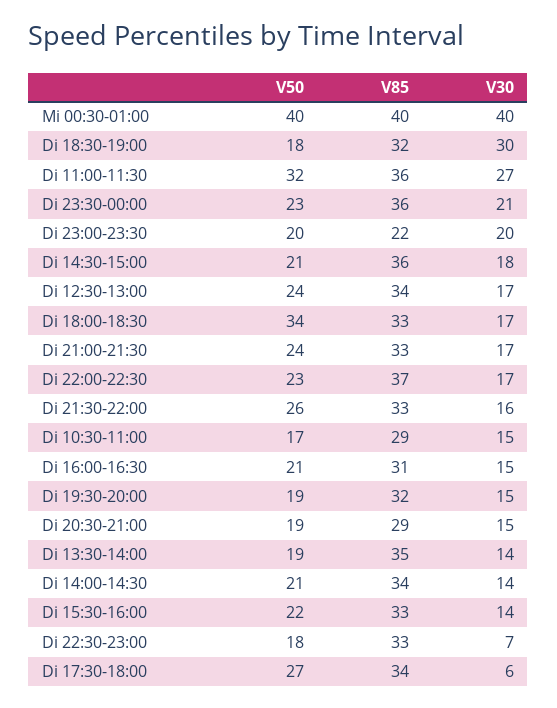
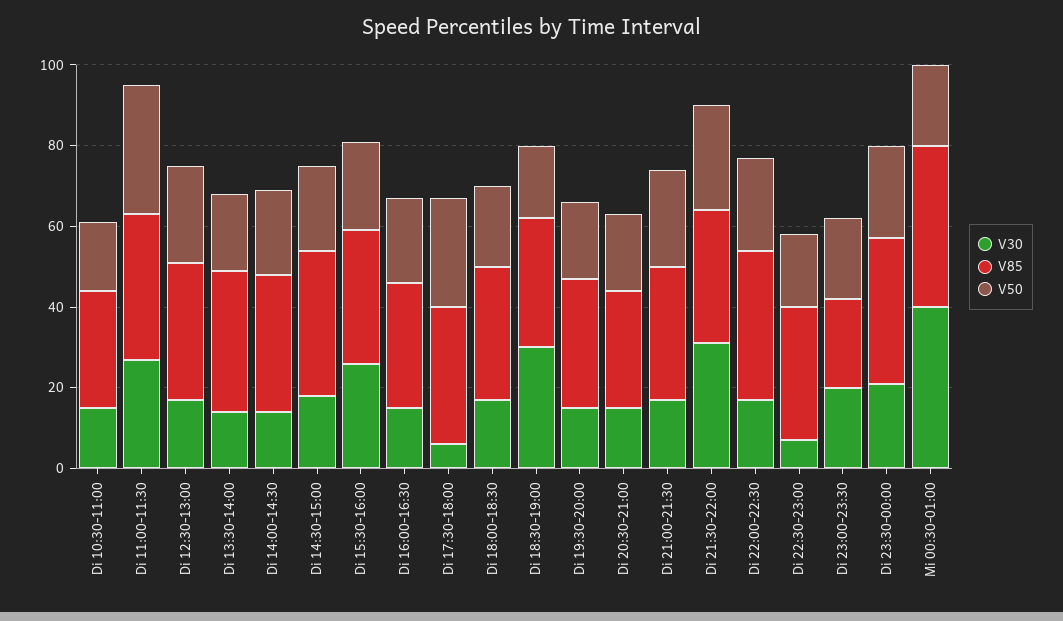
V50, Mi 00:30-01:00: 40 -> 20
V50, Di 18:00-18:30: 34 -> 20
V30, Di 21:30-22:00: 16 -> 30
V30, Di 15:30-16:00: 14 -> 25

